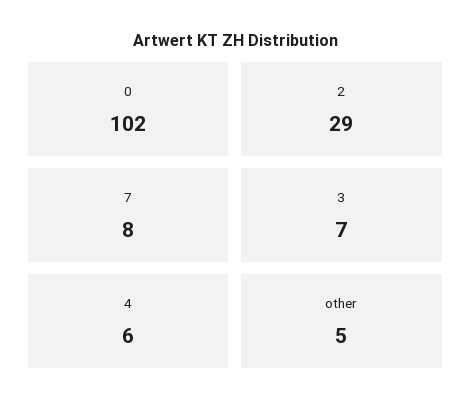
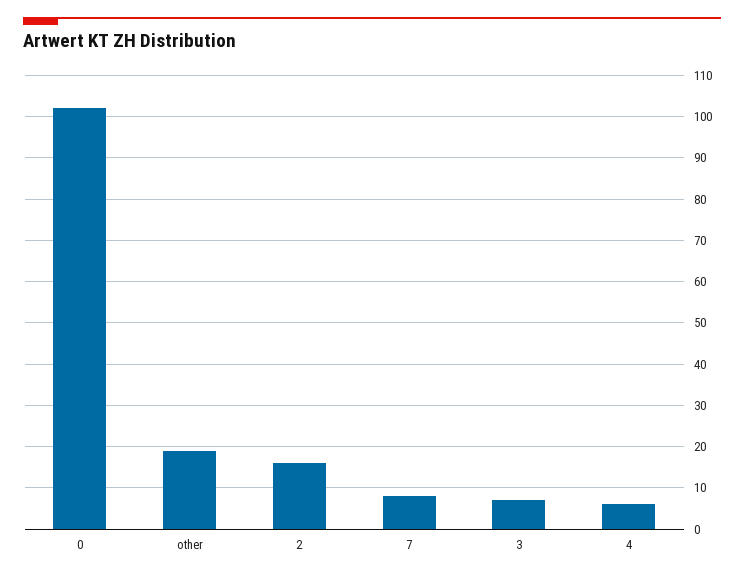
2: 29 -> 15
other: 5 -> 20

